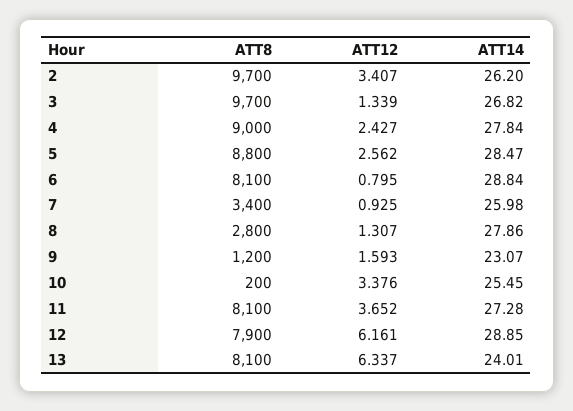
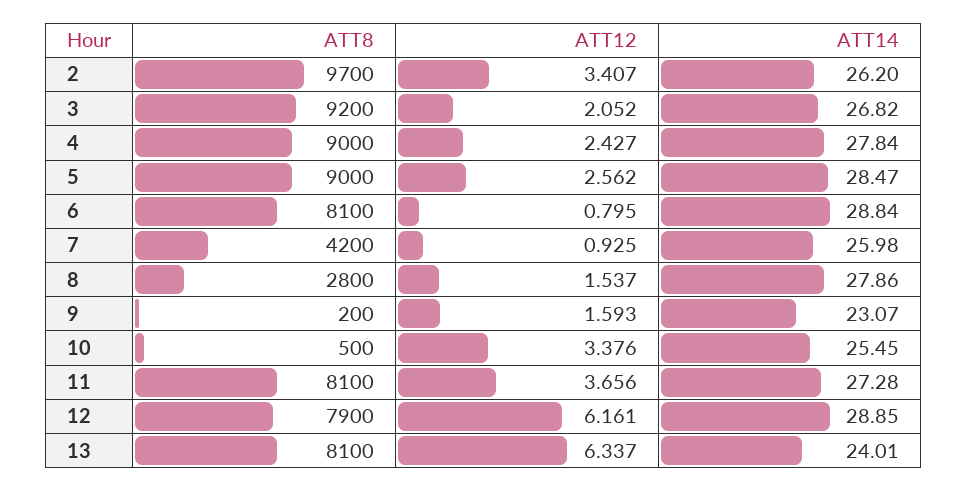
ATT8, 3: 9700 -> 9200
ATT12, 3: 1.339 -> 2.052
ATT8, 5: 8800 -> 9000
ATT8, 7: 3400 -> 4200
ATT12, 8: 1.307 -> 1.537
ATT8, 9: 1200 -> 200
ATT8, 10: 200 -> 500
ATT12, 11: 3.652 -> 3.656

